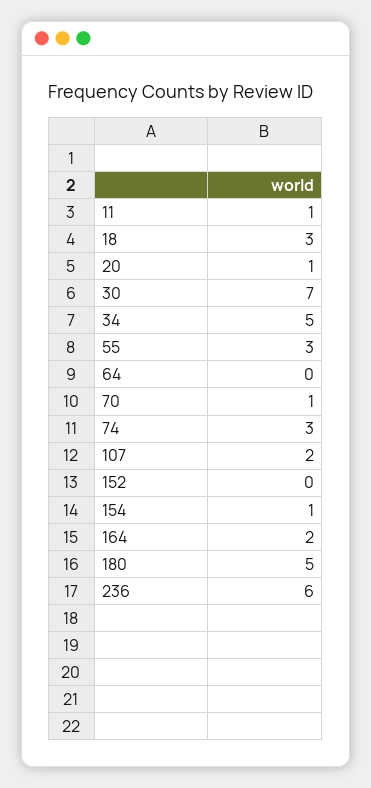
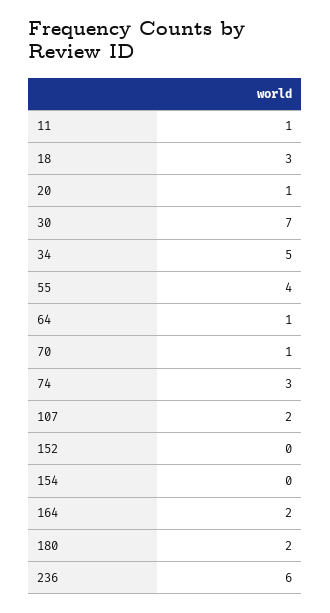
55: 3 -> 4
64: 0 -> 1
154: 1 -> 0
180: 5 -> 2

